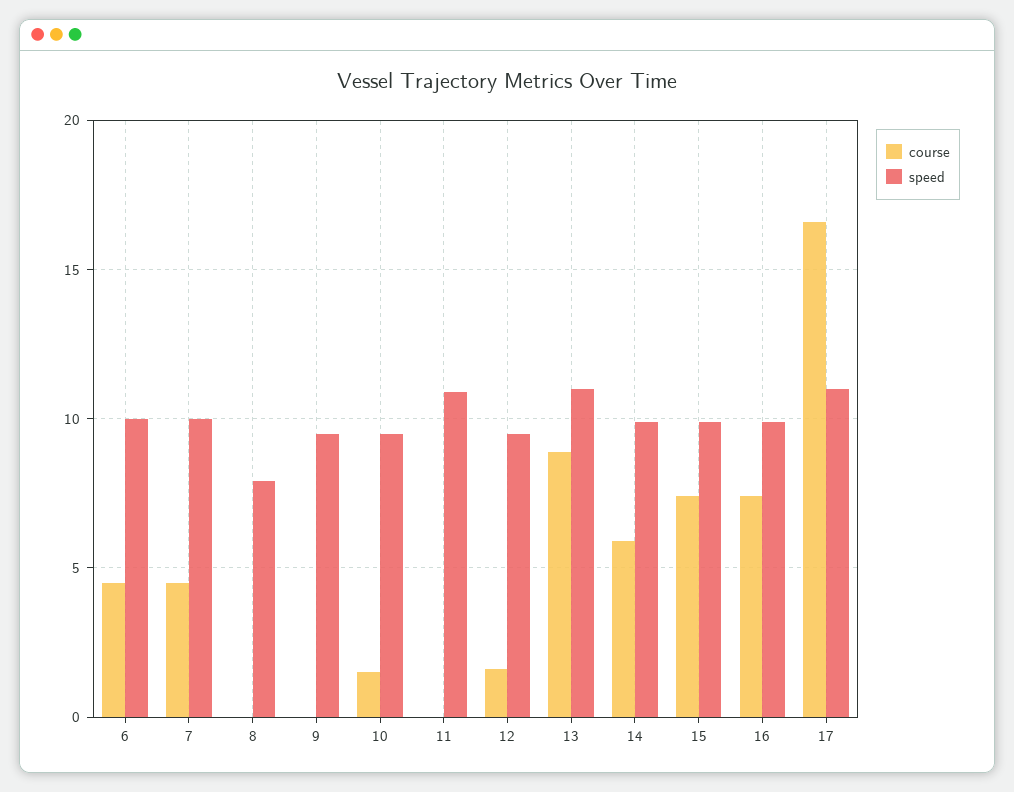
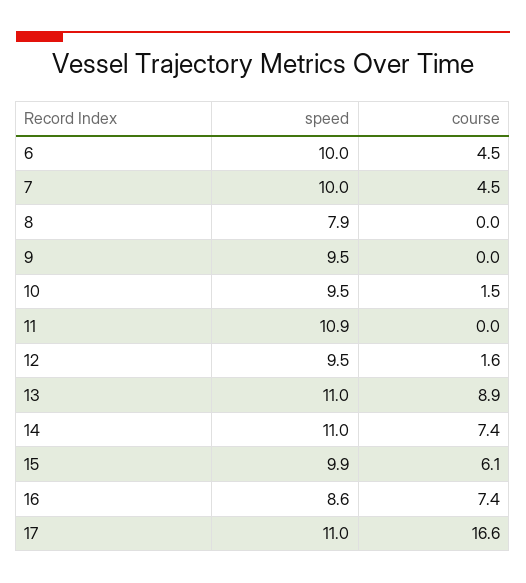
course, 14: 6 -> 7.4
speed, 14: 10 -> 11
course, 15: 7.5 -> 6.1
speed, 16: 10 -> 8.6

